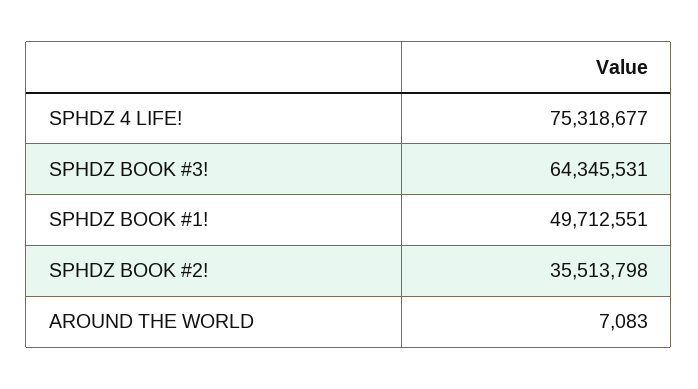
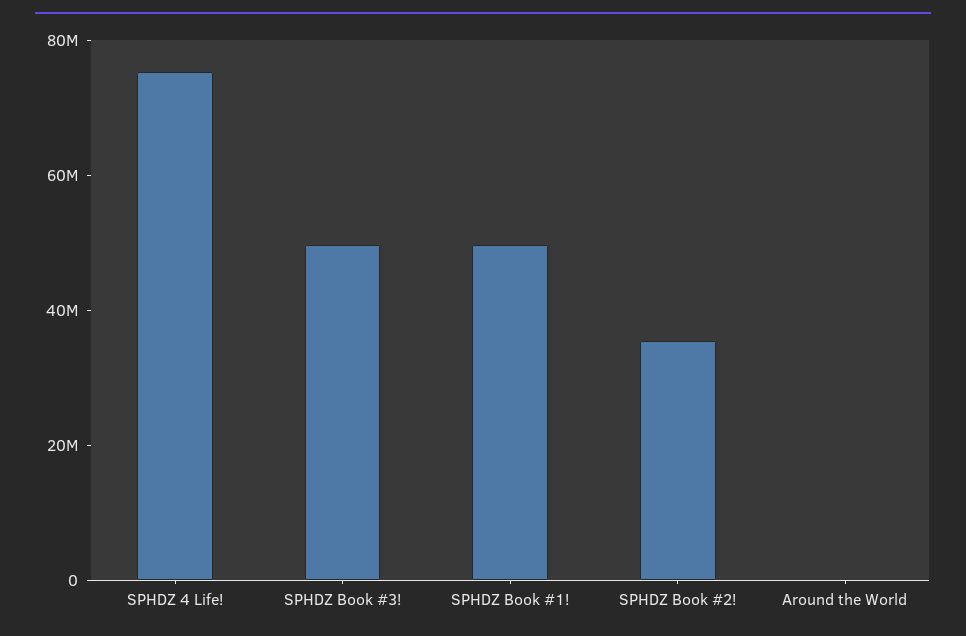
SPHDZ BOOK #3!: 64345531 -> 50000000

